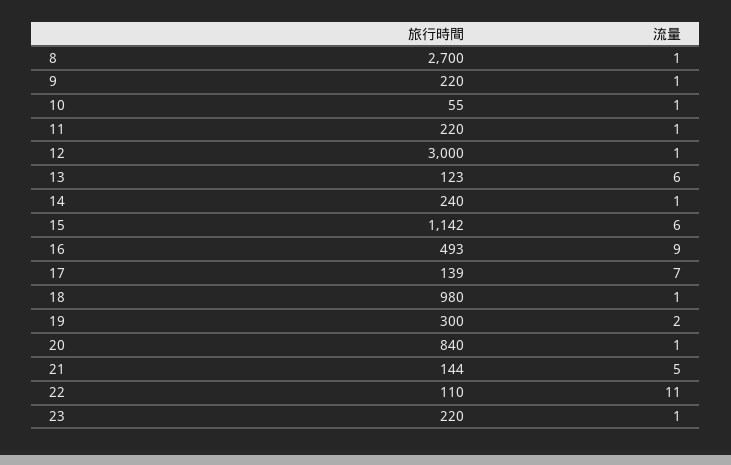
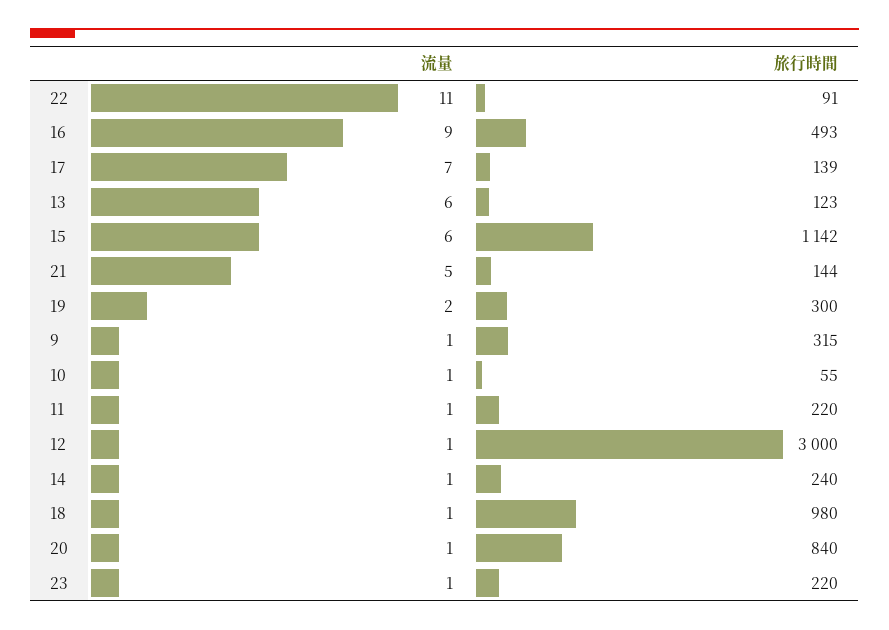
旅行時間, 8: 2700 -> none
流量, 8: 1 -> none
旅行時間, 9: 220 -> 315
旅行時間, 22: 110 -> 91

